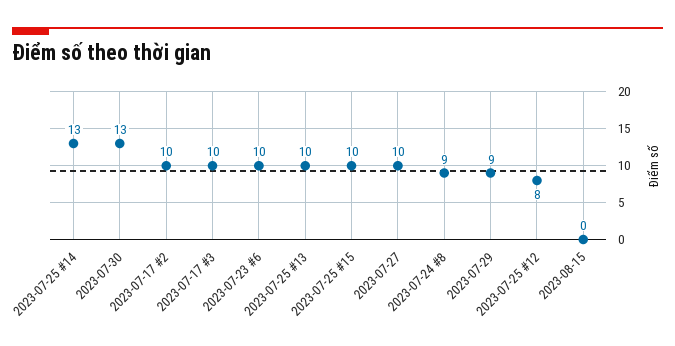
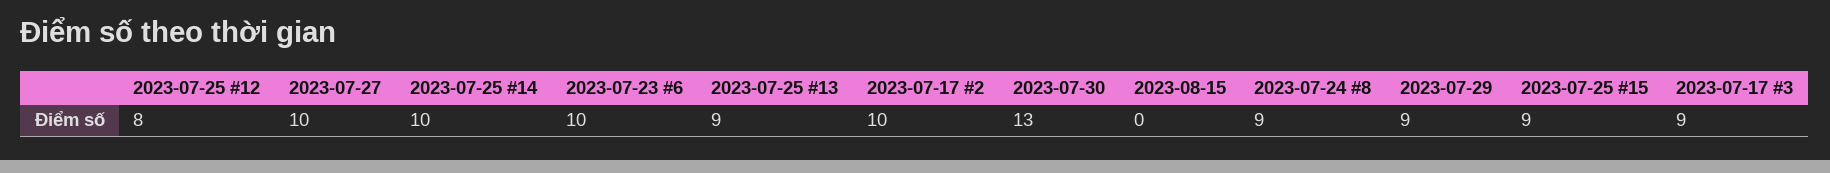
2023-07-25 #14: 13 -> 10
2023-07-17 #3: 10 -> 9
2023-07-25 #13: 10 -> 9
2023-07-25 #15: 10 -> 9

